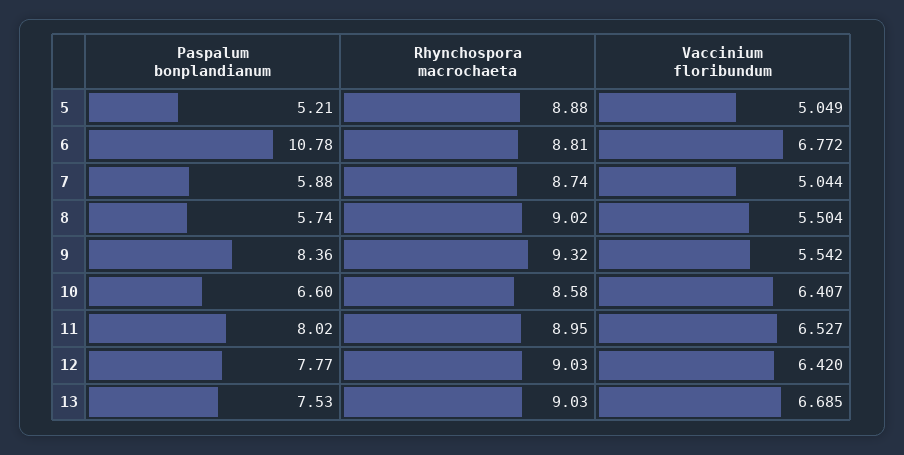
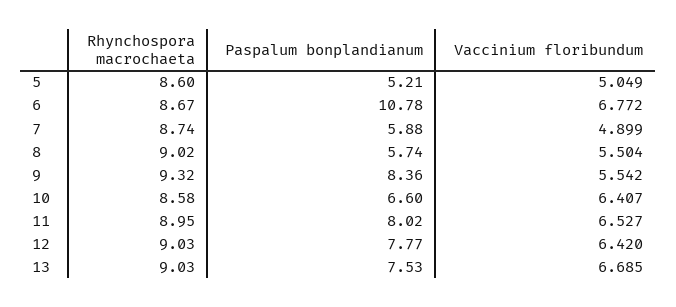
Rhynchospora macrochaeta, 5: 8.88 -> 8.6
Rhynchospora macrochaeta, 6: 8.81 -> 8.67
Vaccinium floribundum, 7: 5.044 -> 4.899

